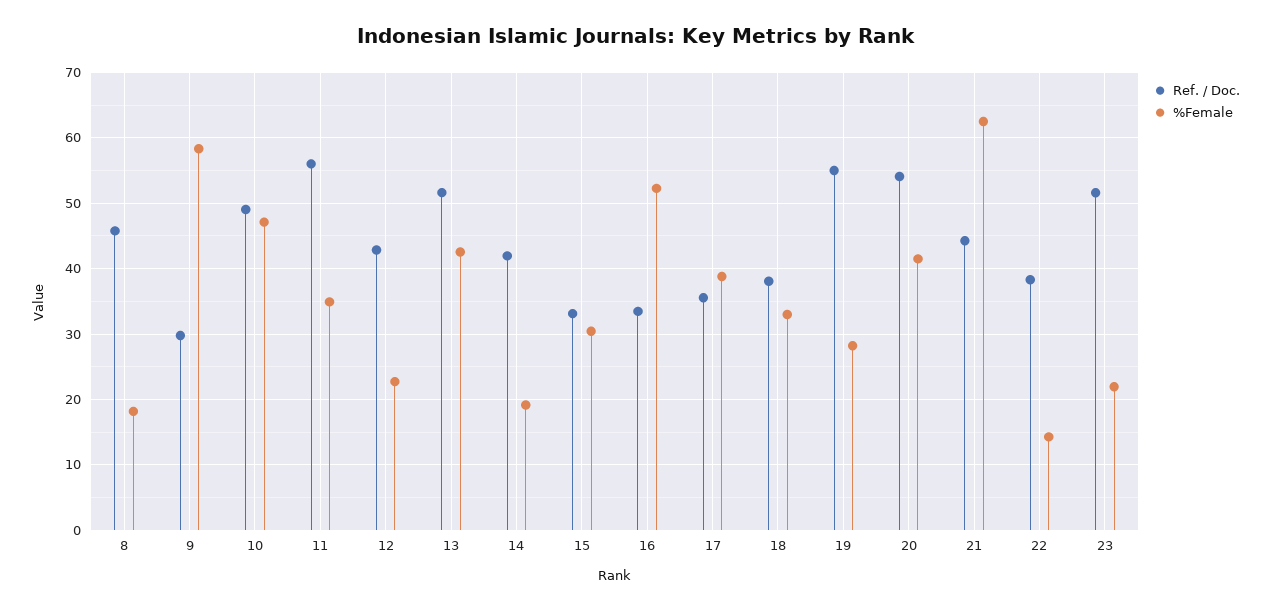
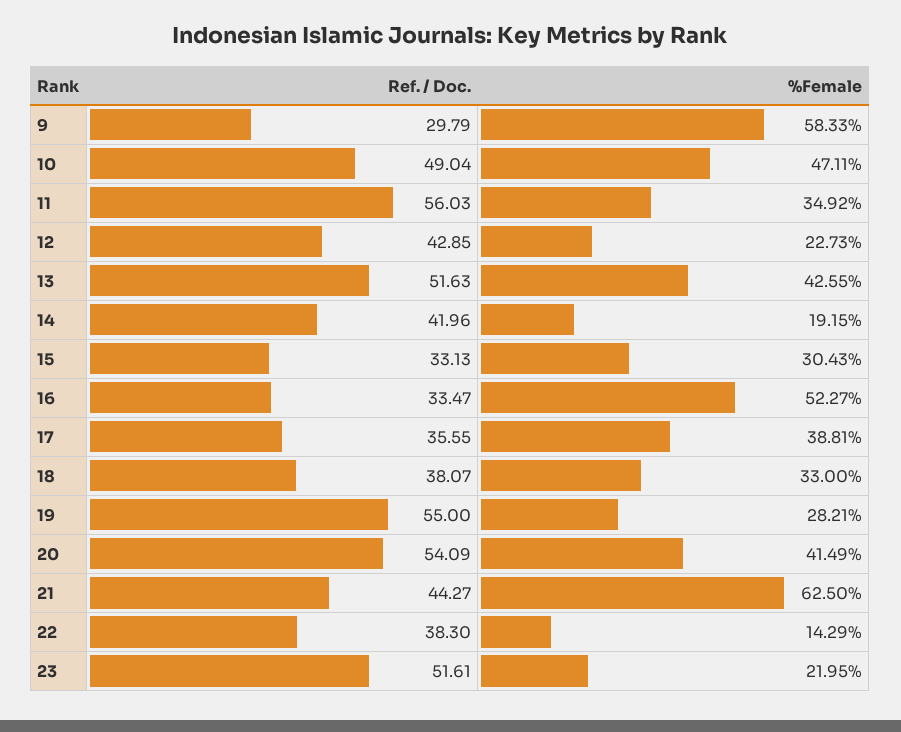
Ref. / Doc., 8: 46 -> none
%Female, 8: 18 -> none

